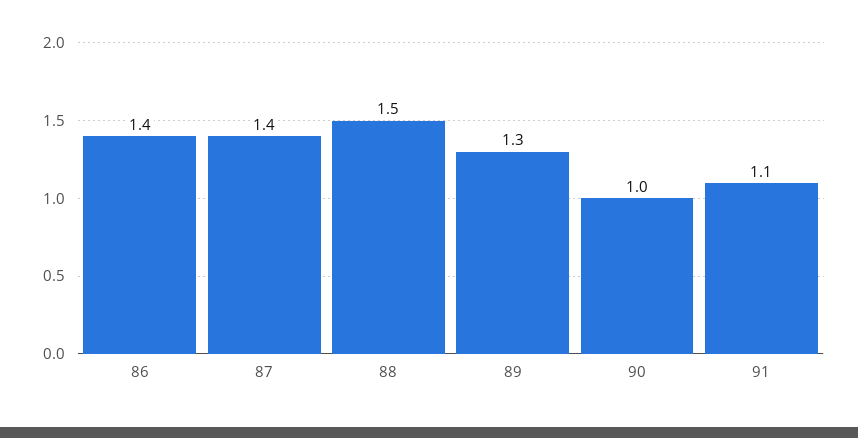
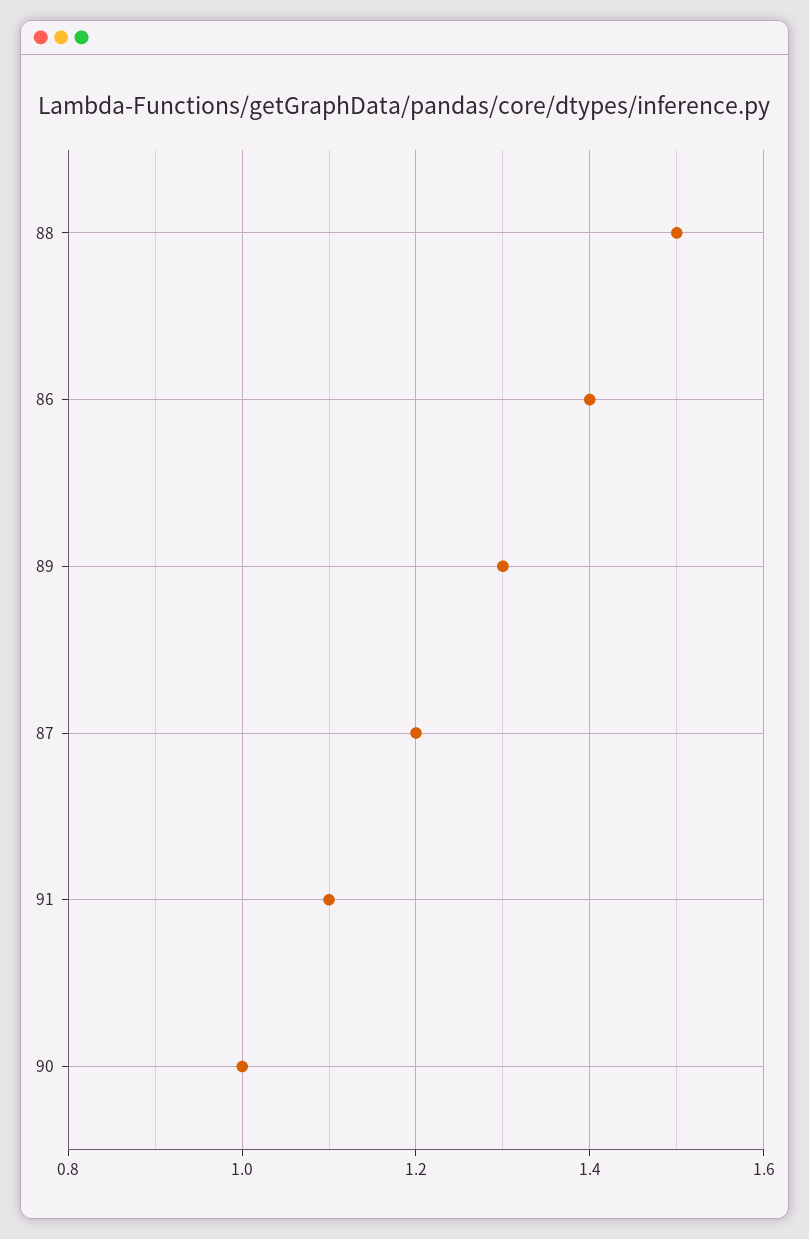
87: 1.4 -> 1.2

